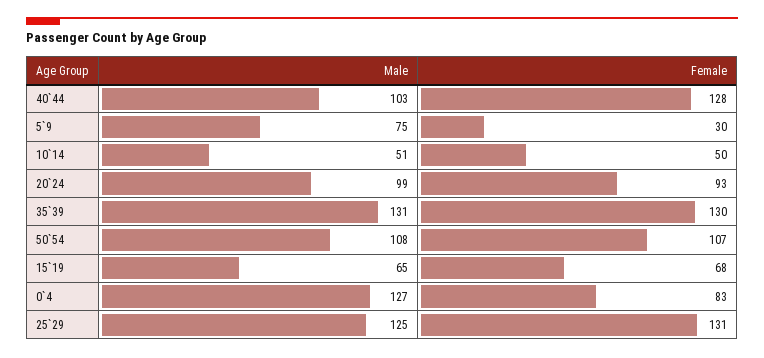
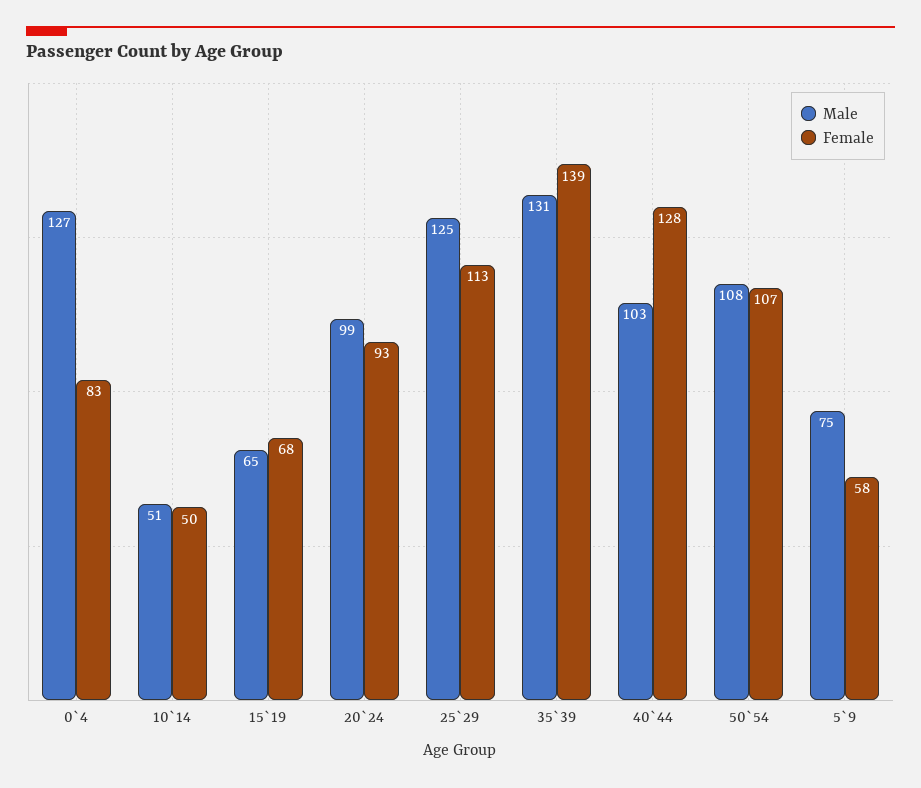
Female, 5`9: 30 -> 58
Female, 35`39: 130 -> 139
Female, 25`29: 131 -> 113

